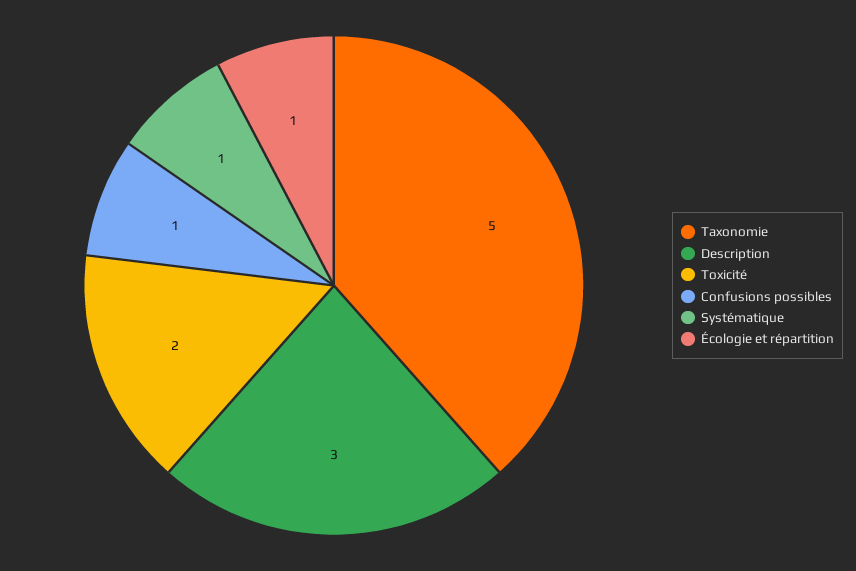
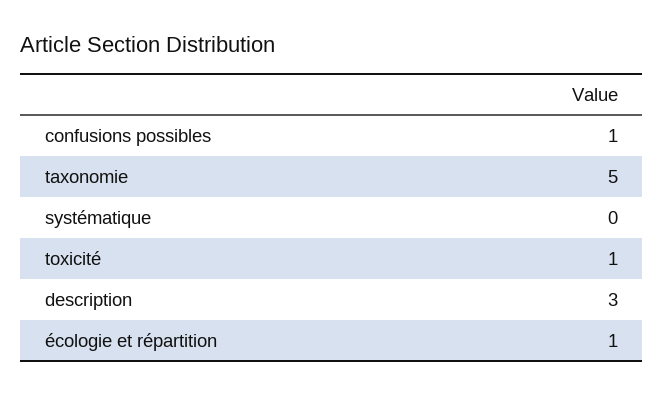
Toxicité: 2 -> 1
Systématique: 1 -> 0

